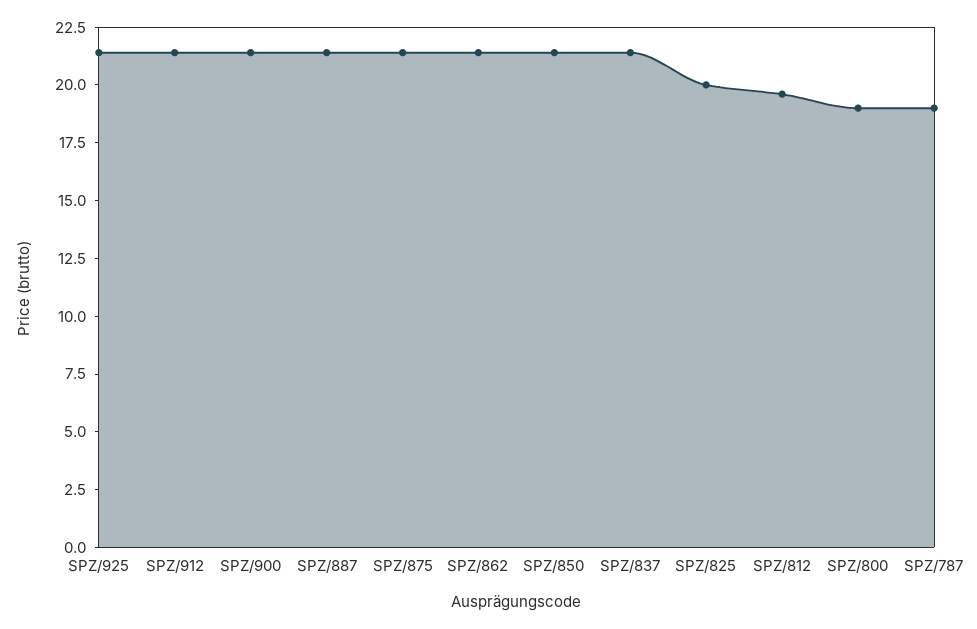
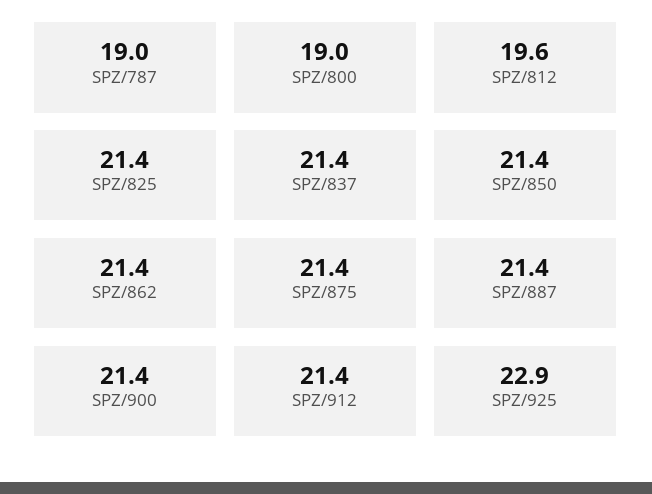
SPZ/925: 21.5 -> 22.9
SPZ/825: 20 -> 21.4

